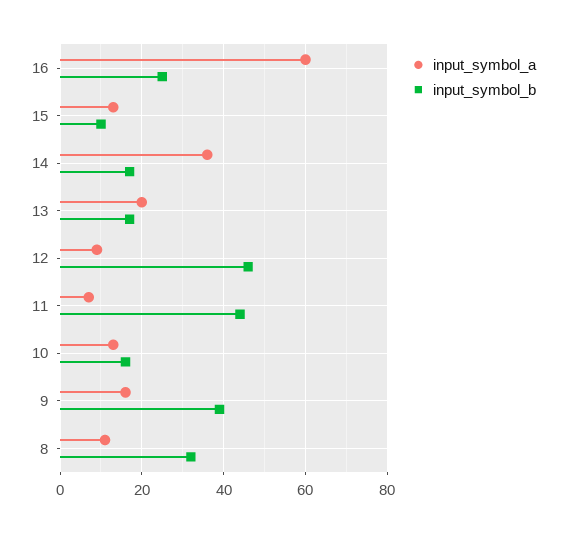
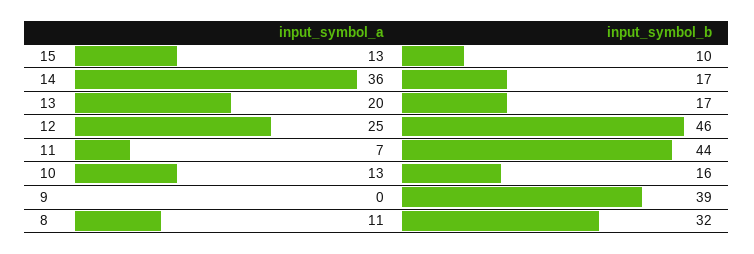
input_symbol_a, 16: 60 -> none
input_symbol_b, 16: 25 -> none
input_symbol_a, 12: 10 -> 25
input_symbol_a, 9: 15 -> 0

